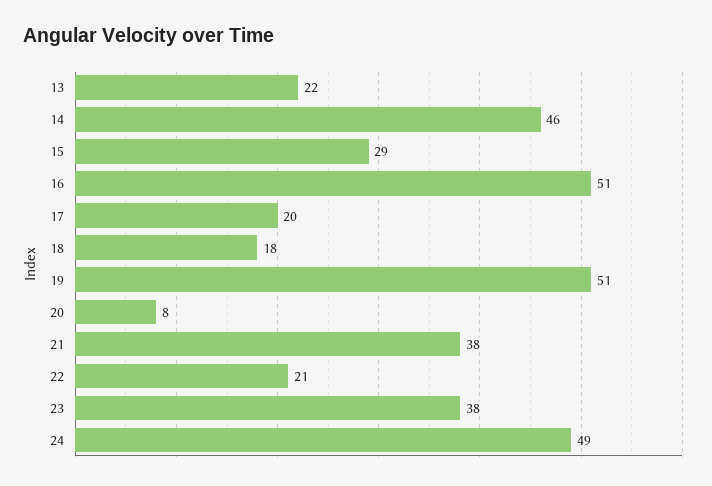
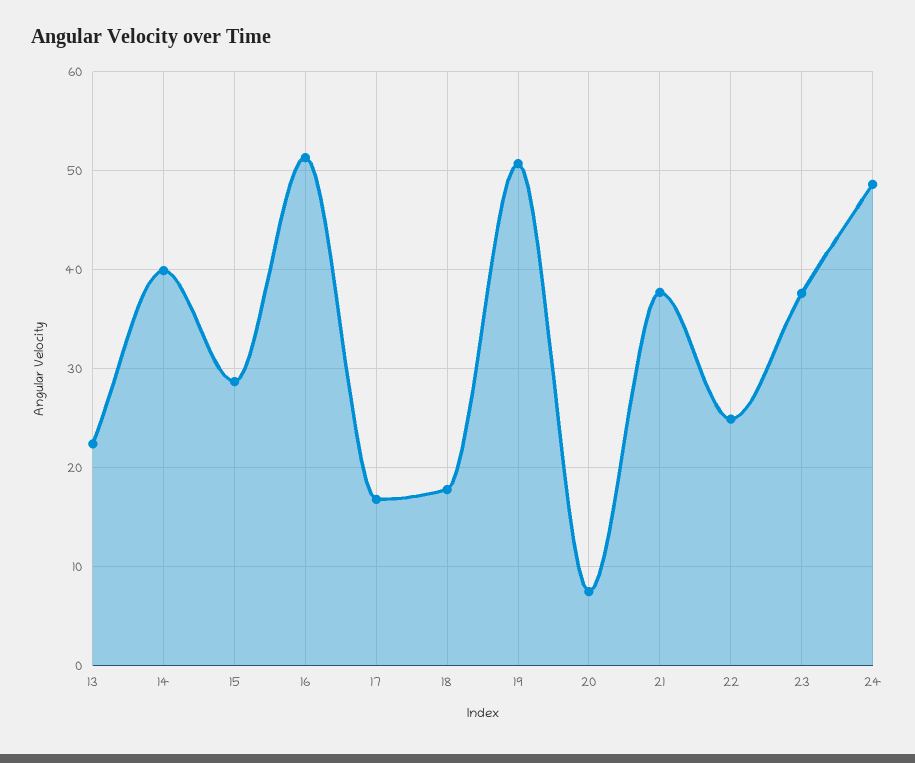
14: 46 -> 40
17: 20 -> 17
22: 21 -> 25

